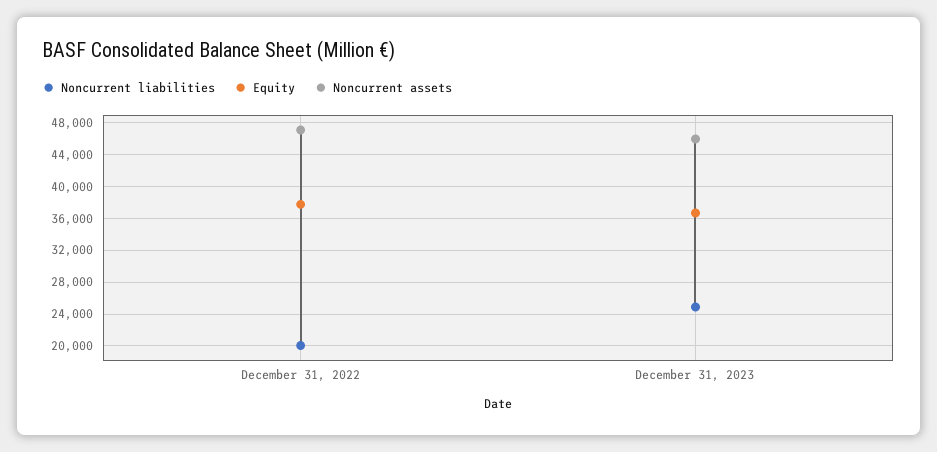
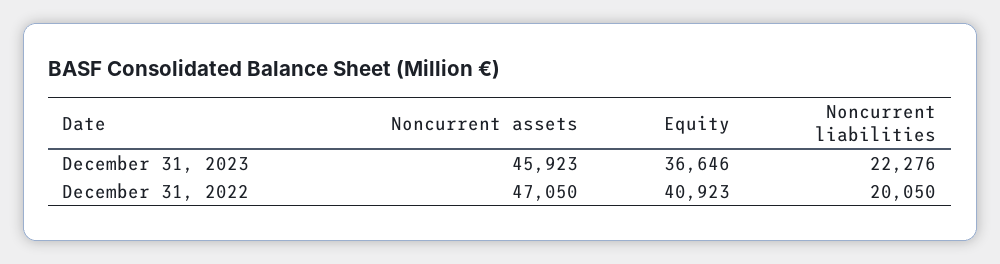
Equity, December 31, 2022: 38000 -> 40923
Noncurrent liabilities, December 31, 2023: 25000 -> 22276

